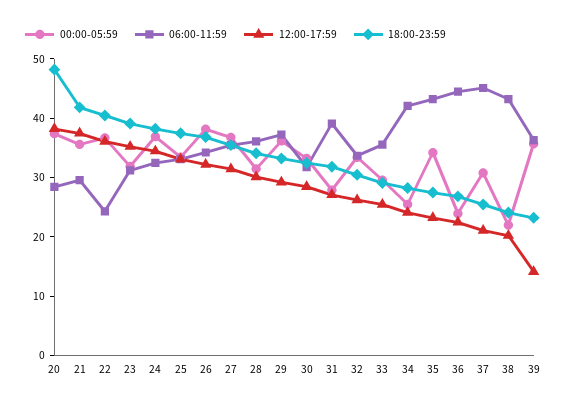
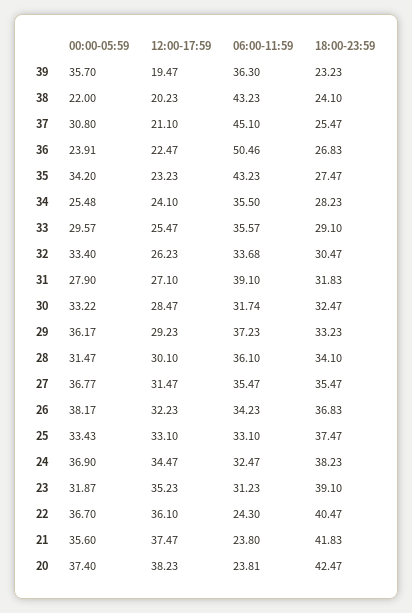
06:00-11:59, 20: 28 -> 23.81
18:00-23:59, 20: 48 -> 42.47
06:00-11:59, 21: 30 -> 23.8
06:00-11:59, 34: 42 -> 35.5
06:00-11:59, 36: 44 -> 50.46
12:00-17:59, 39: 14 -> 19.47

